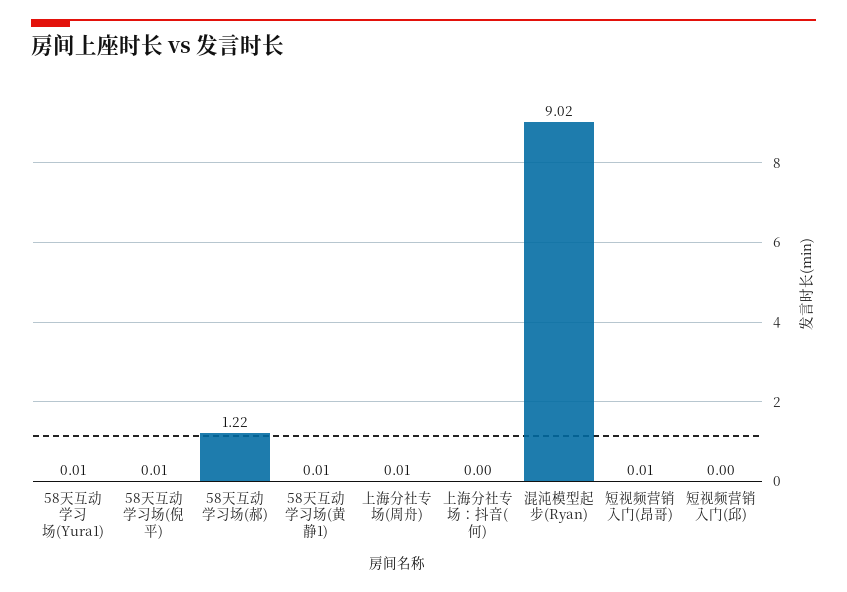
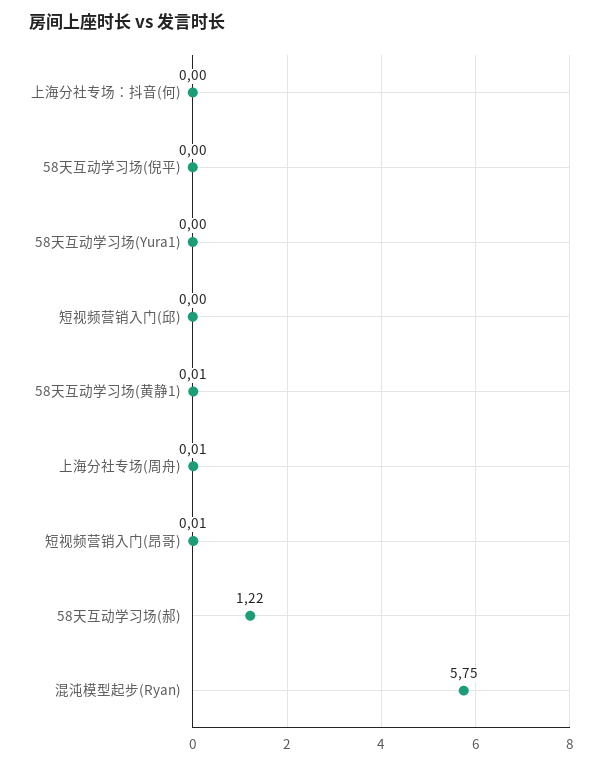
58天互动学习场(Yura1): 0.01 -> 0
58天互动学习场(倪平): 0.01 -> 0
混沌模型起步(Ryan): 9.02 -> 5.75

